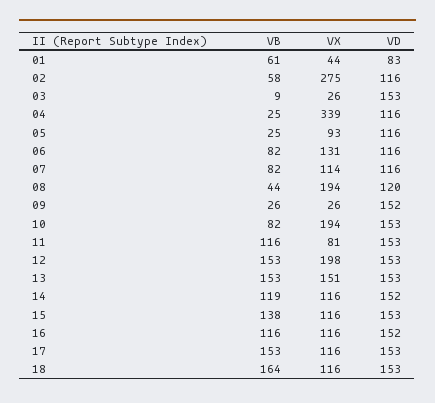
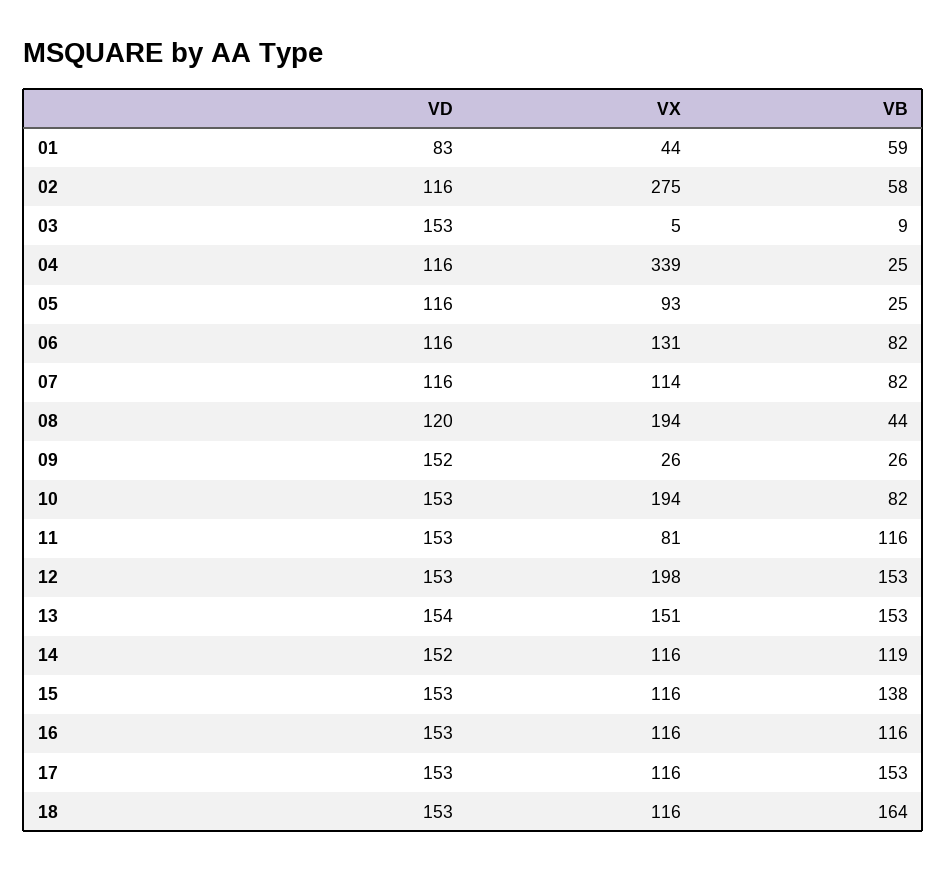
VB, 01: 61 -> 59
VX, 03: 26 -> 5
VD, 13: 153 -> 154
VD, 16: 152 -> 153

